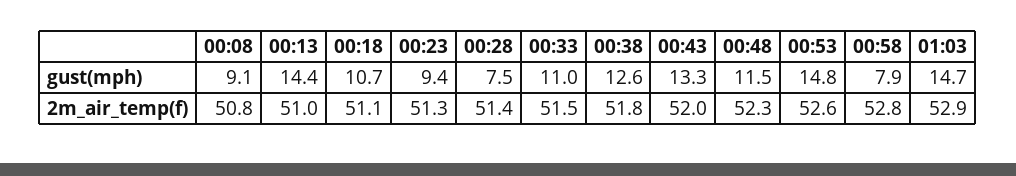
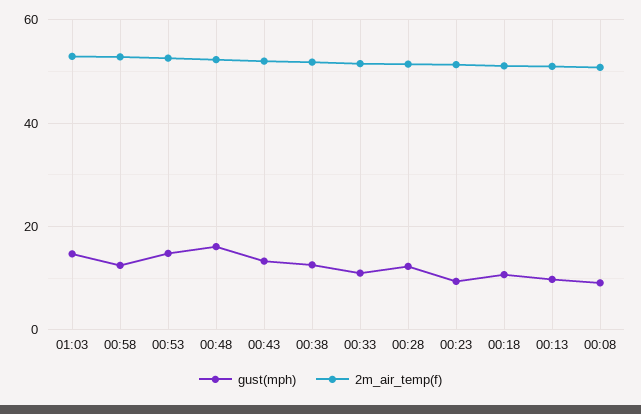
gust(mph), 00:13: 14.4 -> 10
gust(mph), 00:28: 7.5 -> 12
gust(mph), 00:48: 11.5 -> 16
gust(mph), 00:58: 7.9 -> 12

